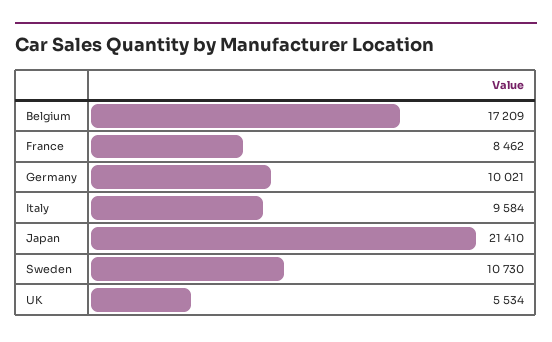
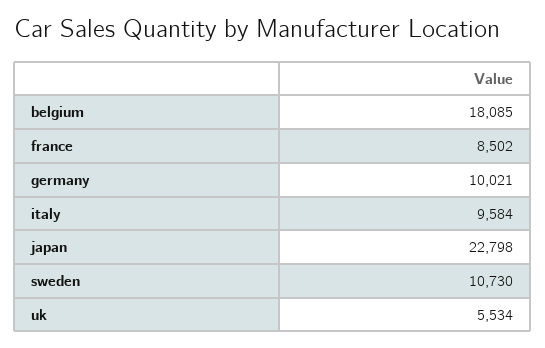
Belgium: 17209 -> 18085
France: 8462 -> 8502
Japan: 21410 -> 22798

